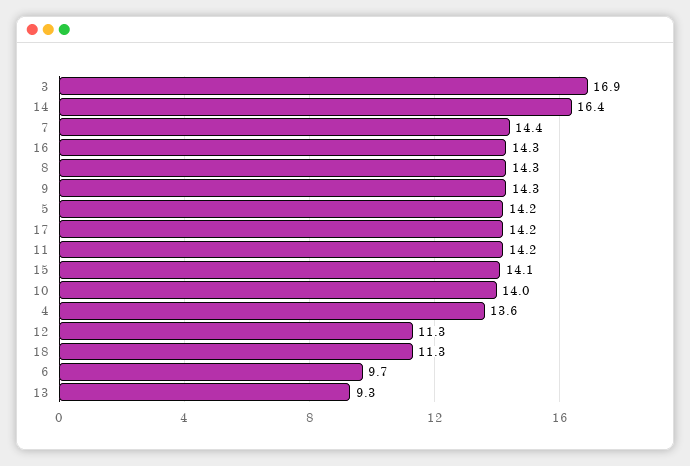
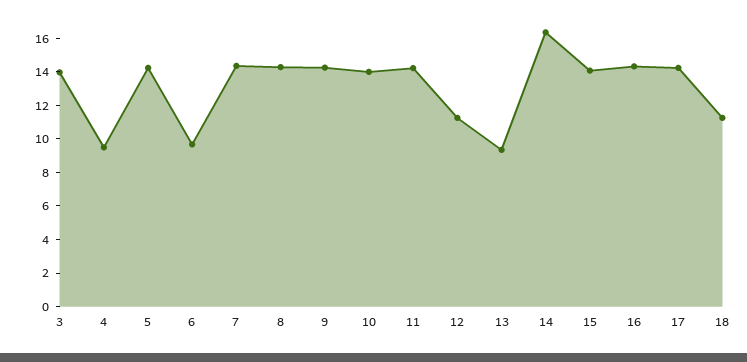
3: 16.9 -> 14
4: 13.6 -> 9.5

